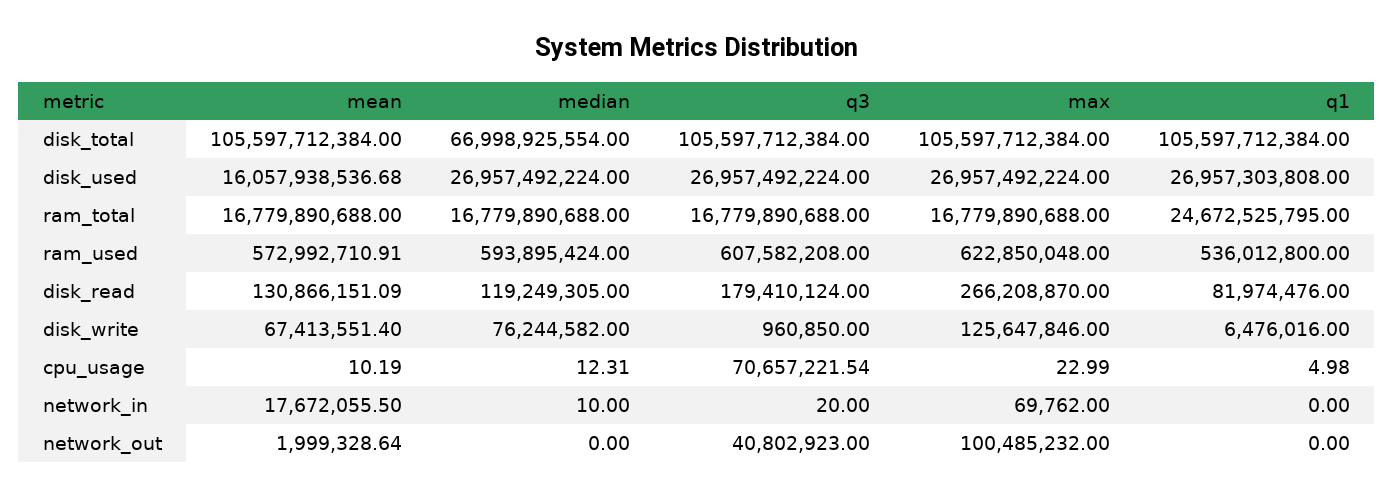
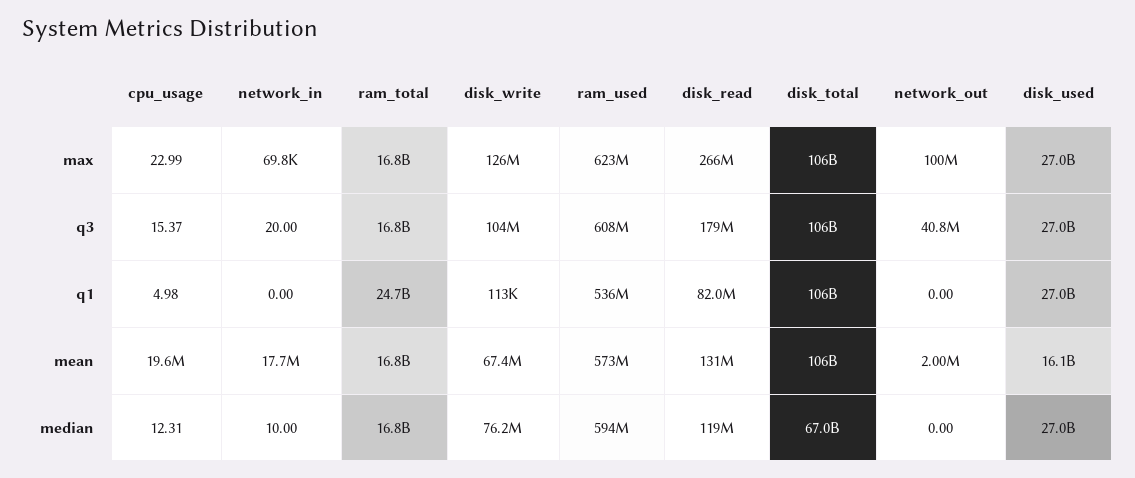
q3, disk_write: 960850 -> 104000000
q1, disk_write: 6476016 -> 113000
mean, cpu_usage: 10.19 -> 19600000
q3, cpu_usage: 70657221.54 -> 15.37

